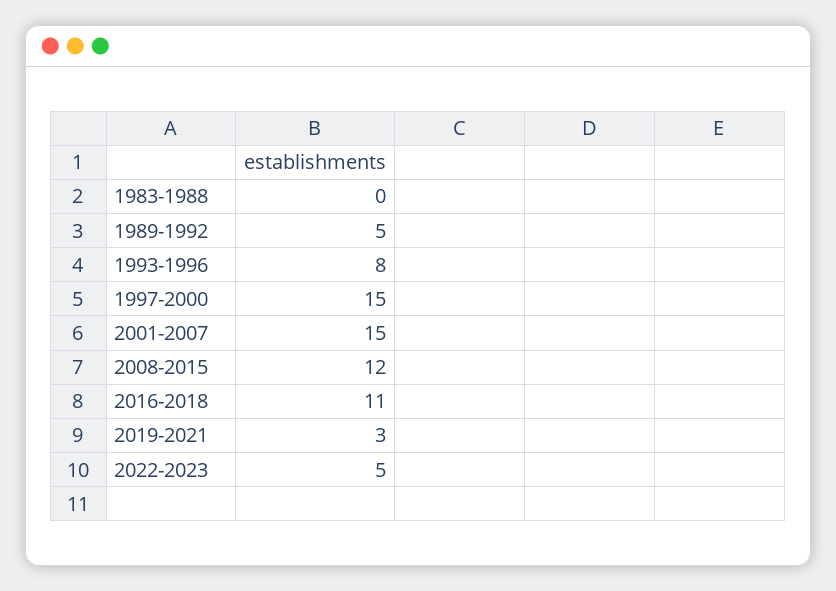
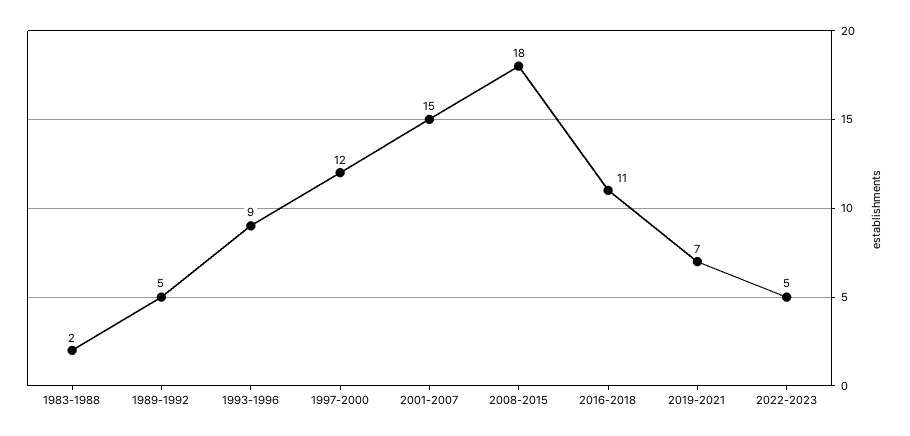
1983-1988: 0 -> 2
1993-1996: 8 -> 9
1997-2000: 15 -> 12
2008-2015: 12 -> 18
2019-2021: 3 -> 7

